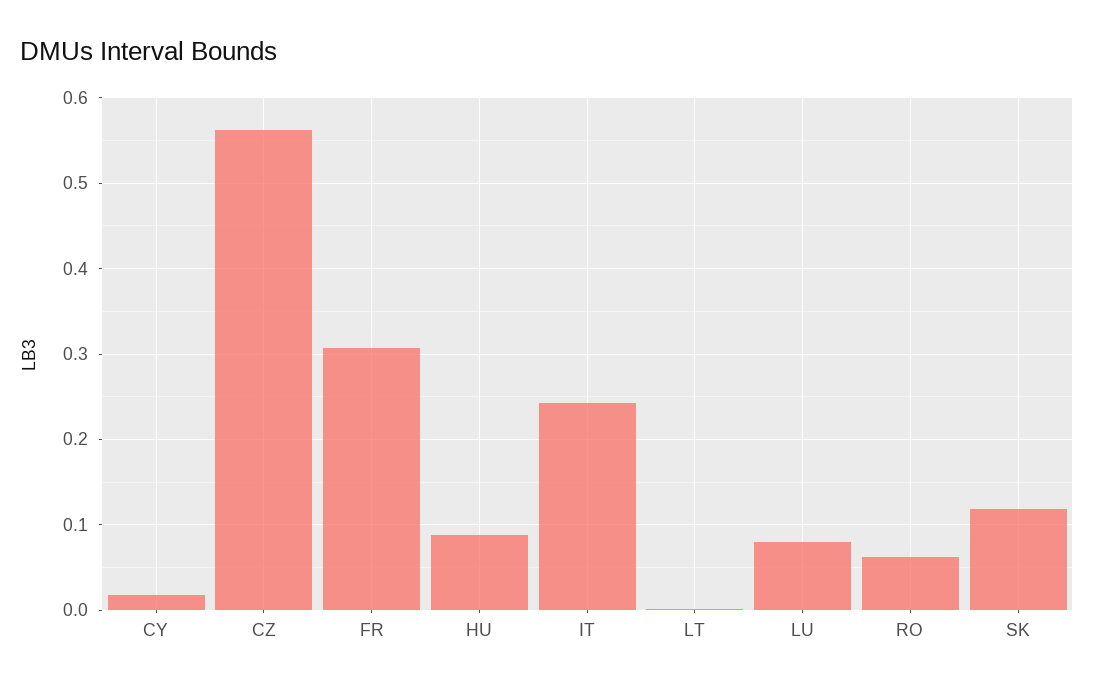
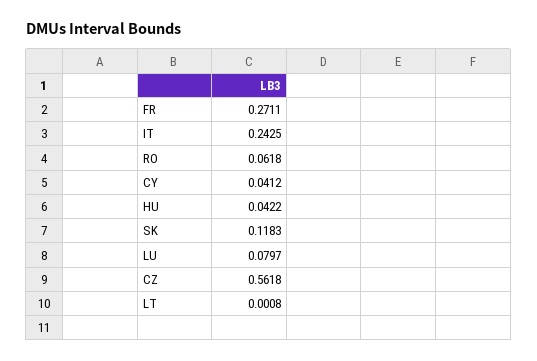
CY: 0.02 -> 0.0412
FR: 0.31 -> 0.2711
HU: 0.09 -> 0.0422

